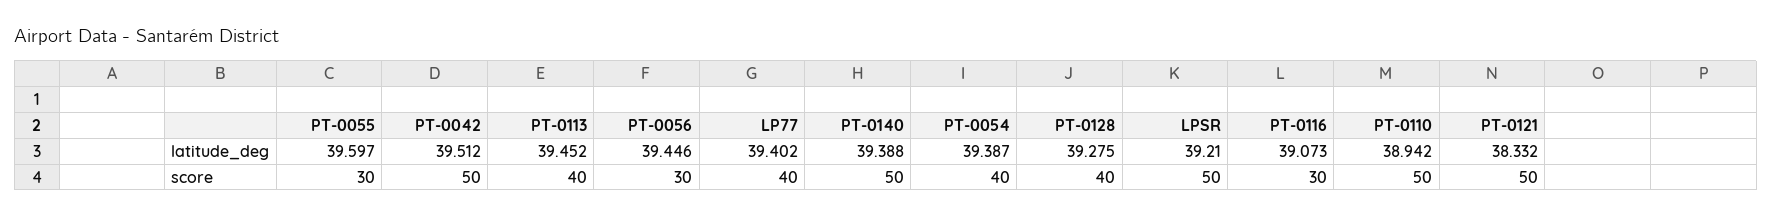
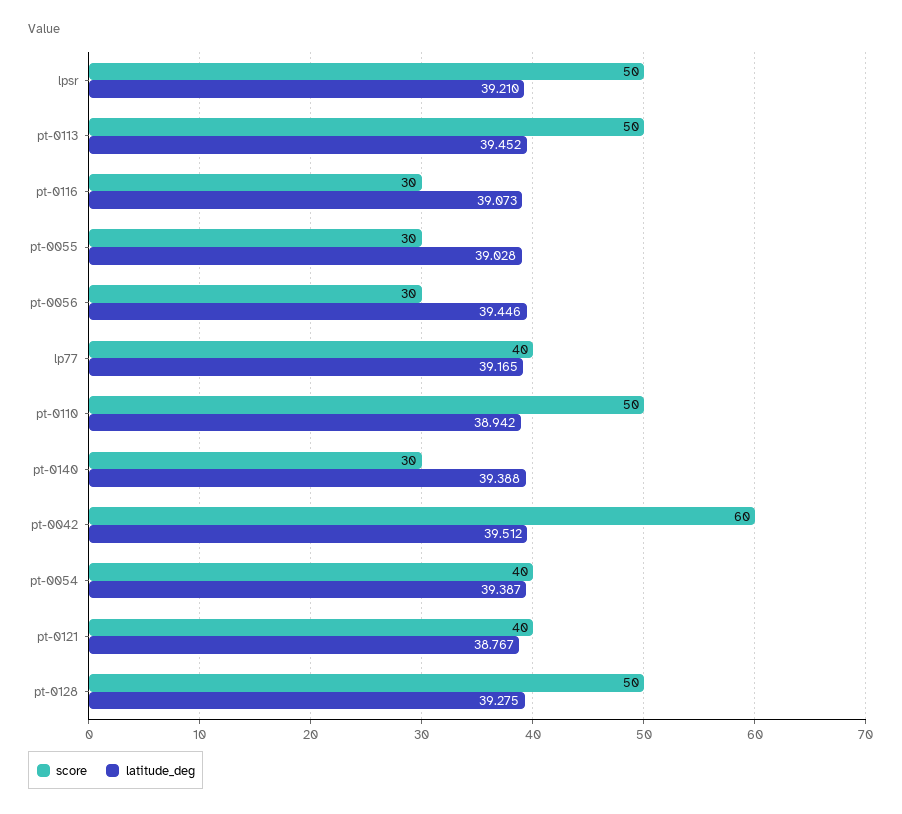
latitude_deg, PT-0055: 39.597 -> 39.028
latitude_deg, LP77: 39.402 -> 39.165
latitude_deg, PT-0121: 38.332 -> 38.767
score, PT-0042: 50 -> 60
score, PT-0113: 40 -> 50
score, PT-0140: 50 -> 30
score, PT-0128: 40 -> 50
score, PT-0121: 50 -> 40

